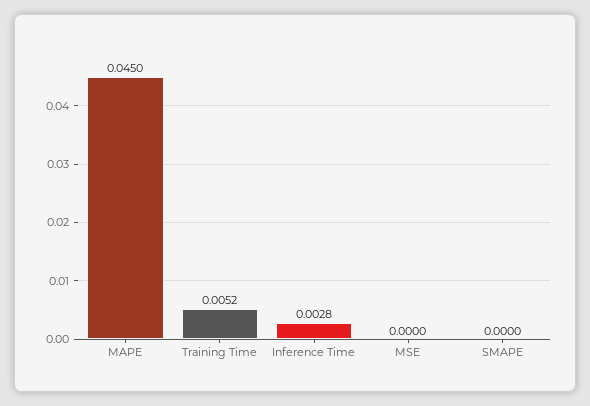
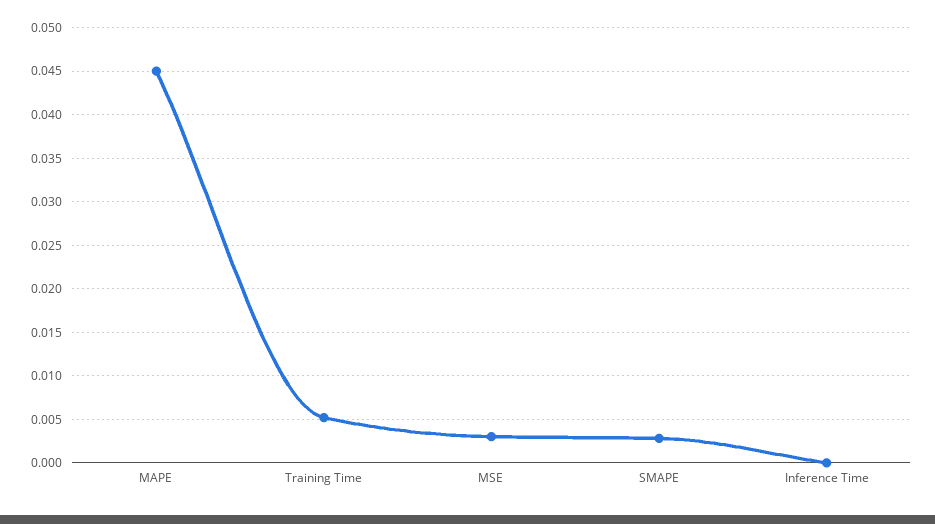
Inference Time: 0.0028 -> 0
MSE: 0 -> 0.003
SMAPE: 0 -> 0.003

